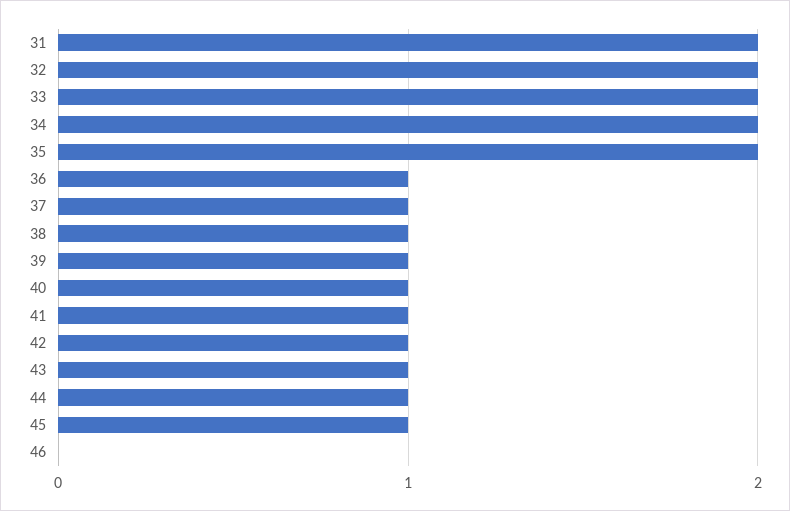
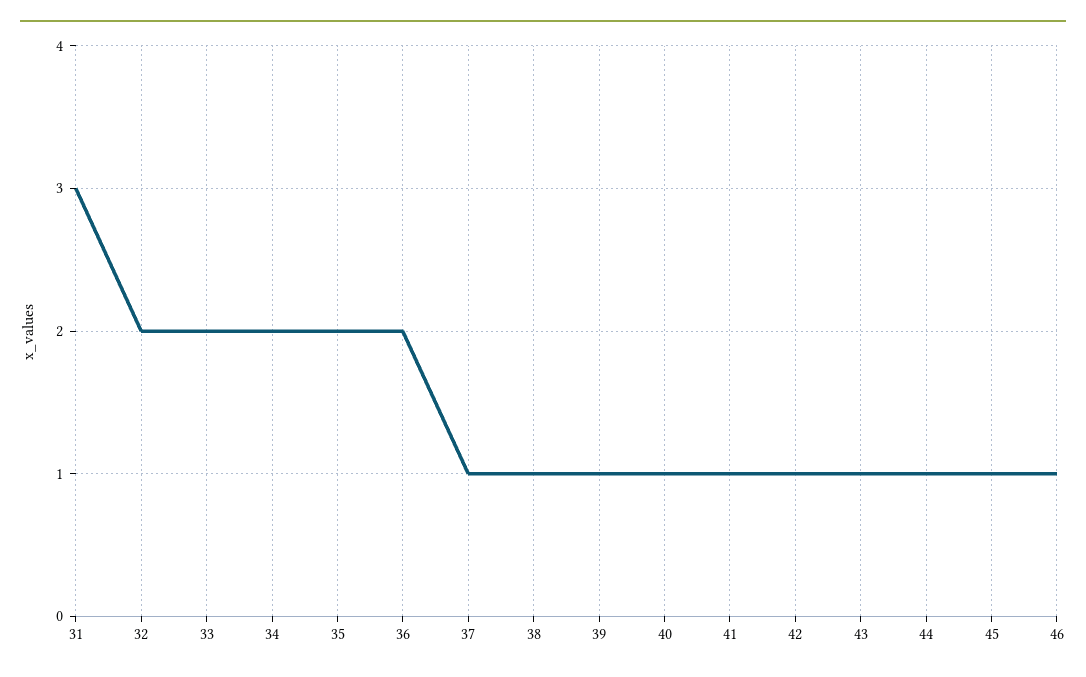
31: 2 -> 3
36: 1 -> 2
46: 0 -> 1

